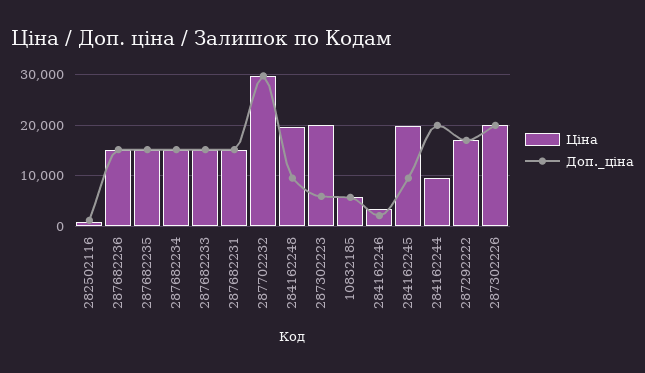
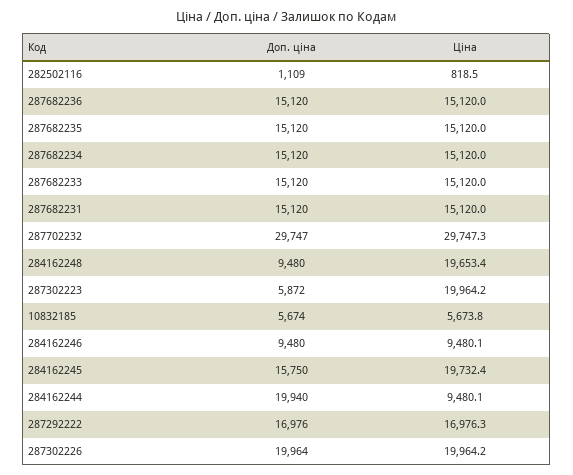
Ціна, 284162246: 4000 -> 9480.1
Доп._ціна, 284162246: 2000 -> 9480
Доп._ціна, 284162245: 10000 -> 15750

